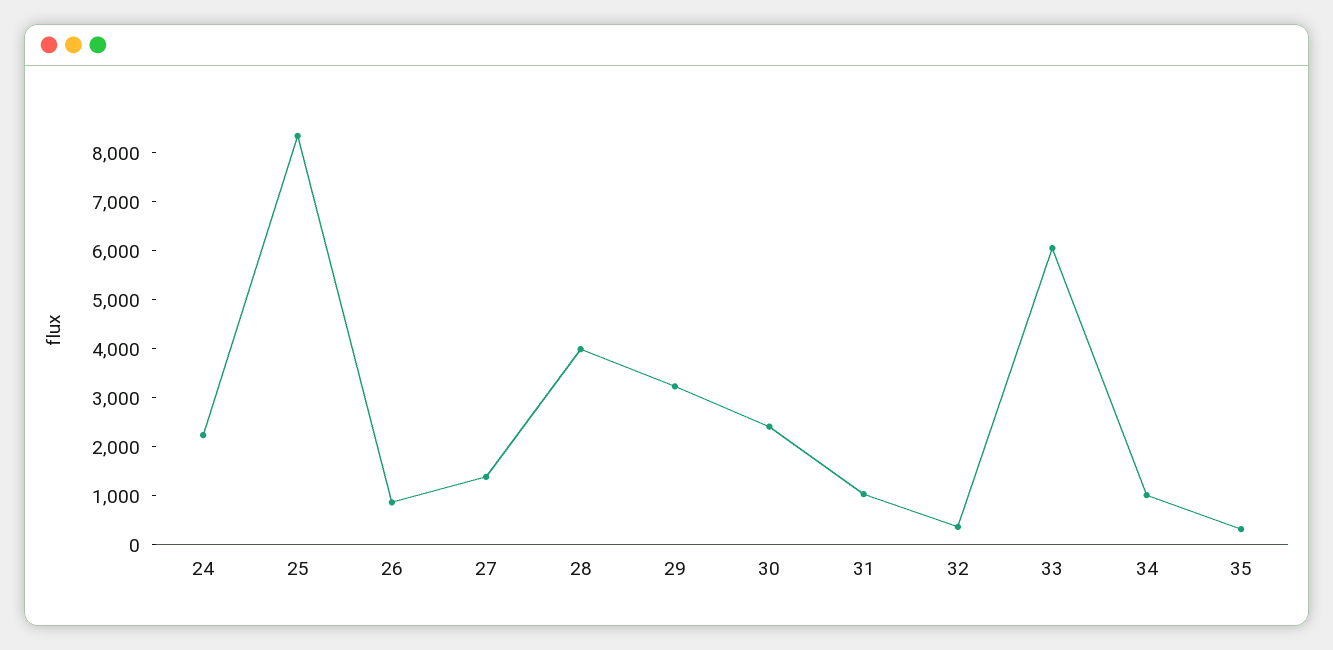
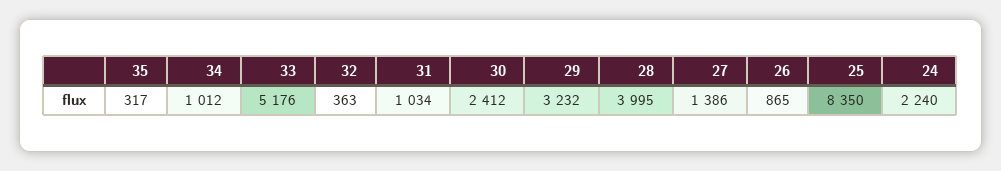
33: 6000 -> 5176

